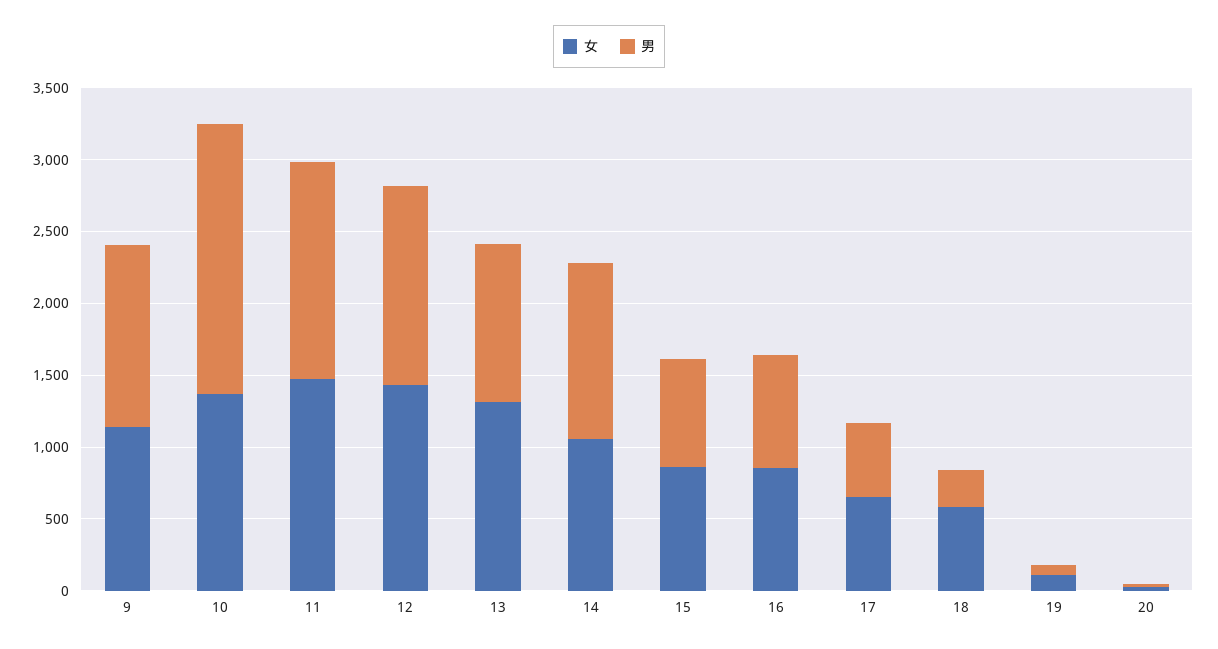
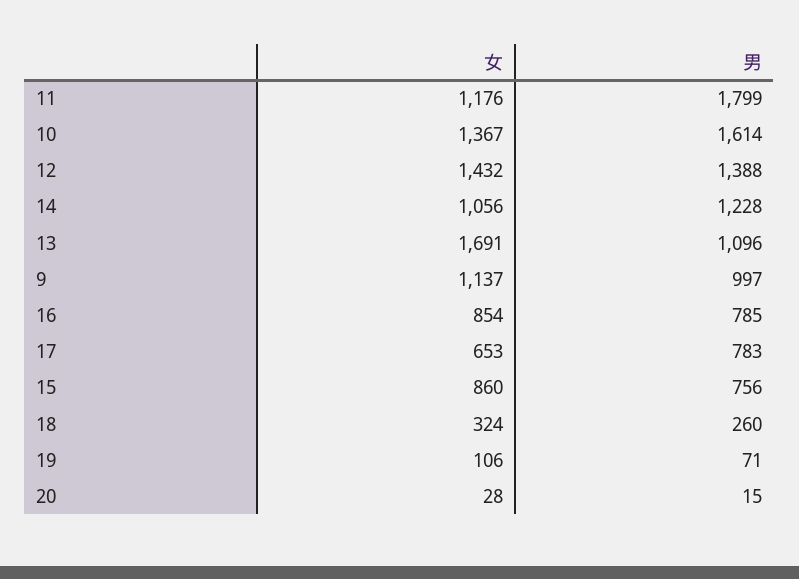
男, 9: 1300 -> 997
男, 10: 1900 -> 1614
女, 11: 1500 -> 1176
男, 11: 1500 -> 1799
女, 13: 1300 -> 1691
男, 17: 500 -> 783
女, 18: 600 -> 324

